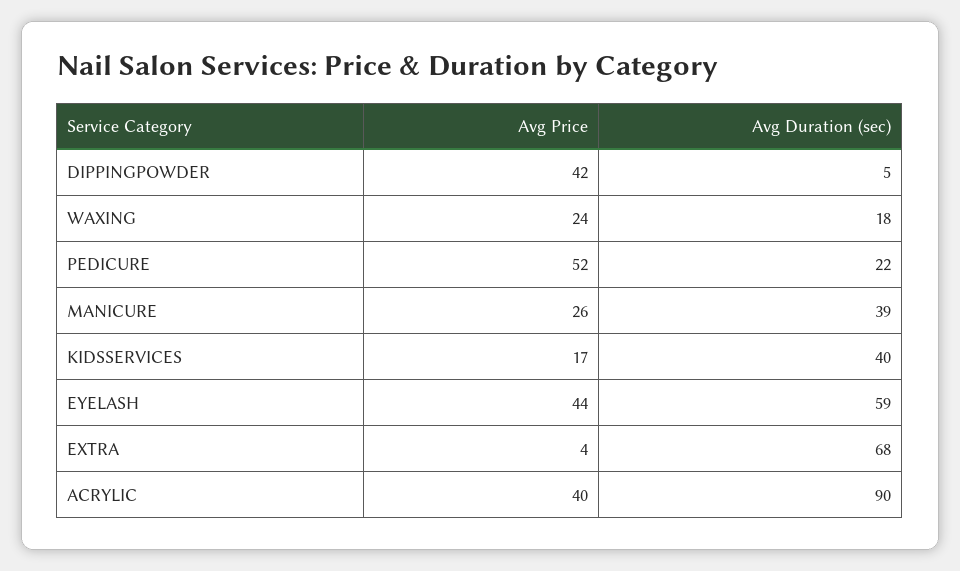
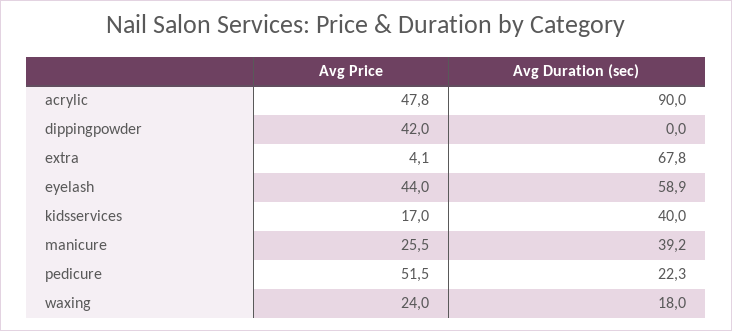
Avg Duration (sec), DIPPINGPOWDER: 5 -> 0
Avg Price, ACRYLIC: 40 -> 47.8

